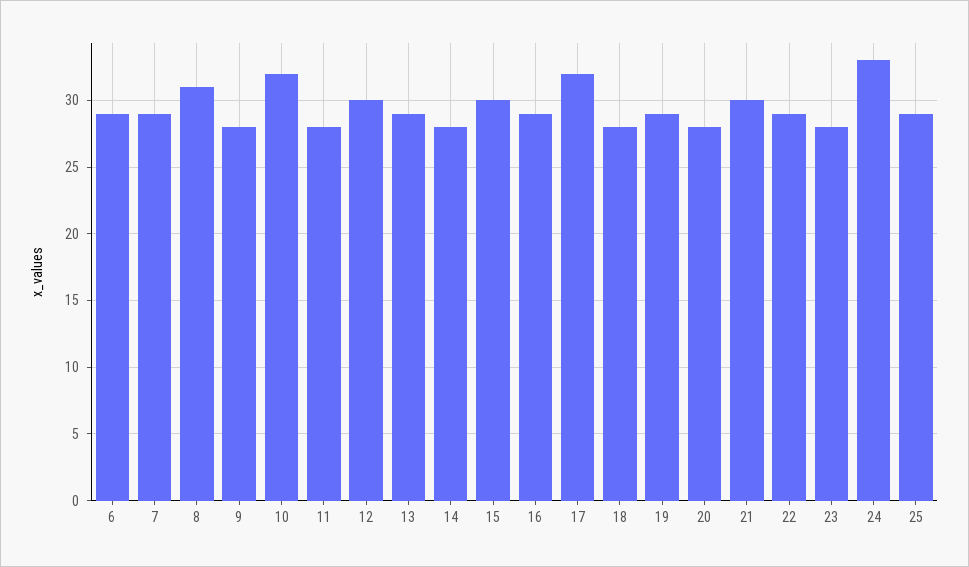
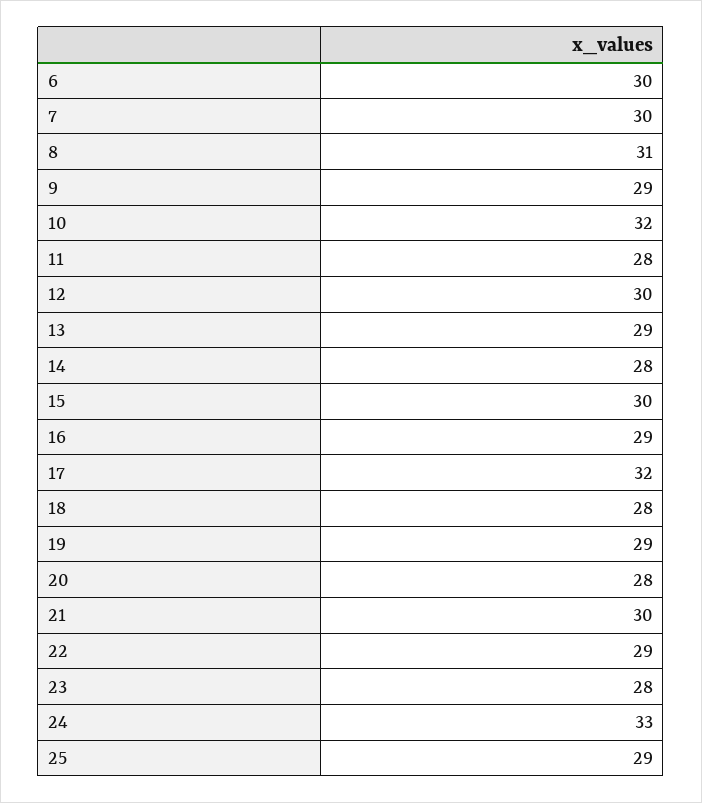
6: 29 -> 30
7: 29 -> 30
9: 28 -> 29

